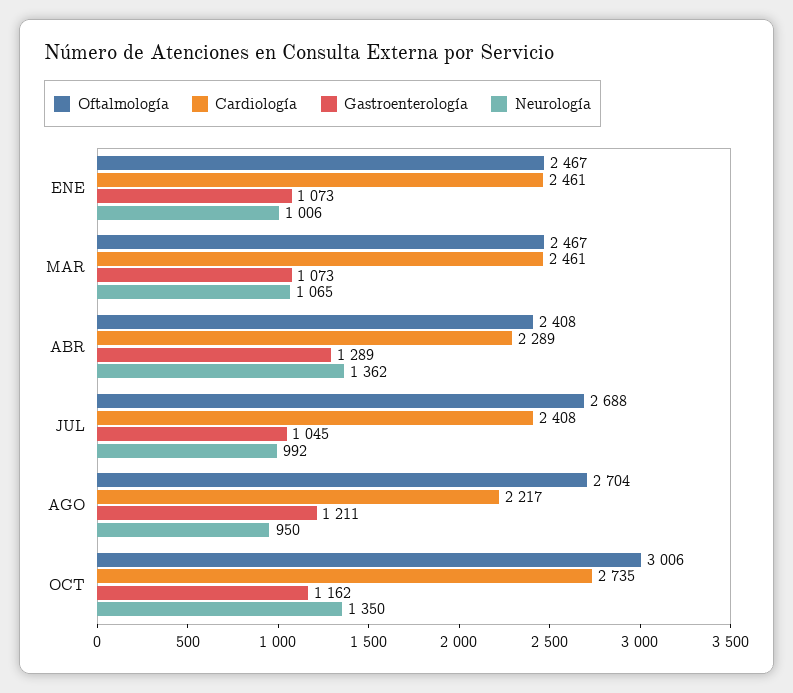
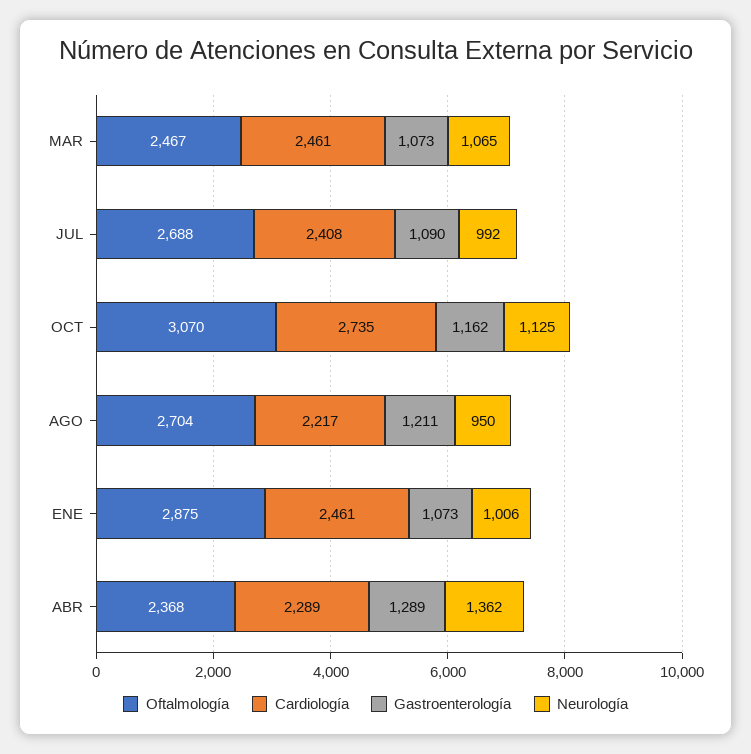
Oftalmología, ENE: 2467 -> 2875
Oftalmología, ABR: 2408 -> 2368
Gastroenterología, JUL: 1045 -> 1090
Oftalmología, OCT: 3006 -> 3070
Neurología, OCT: 1350 -> 1125

